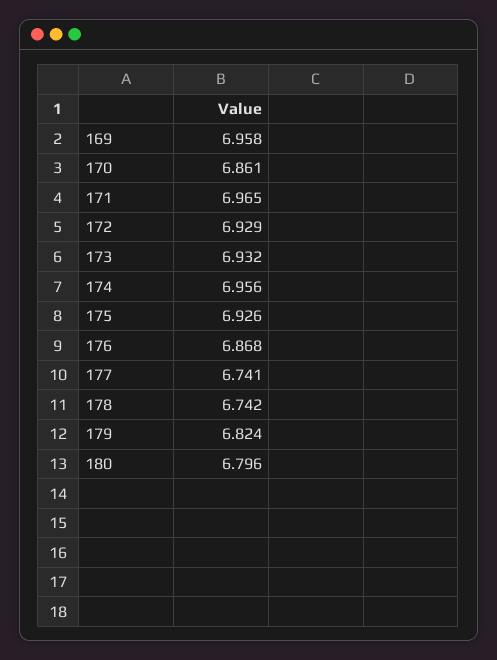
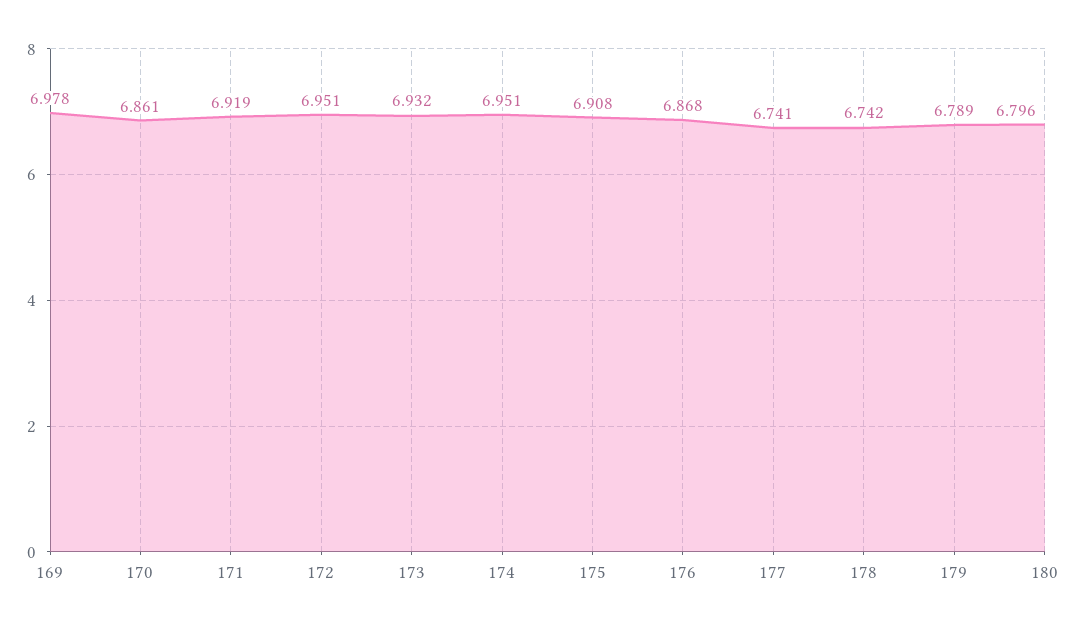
169: 6.958 -> 6.978
171: 6.965 -> 6.919
172: 6.929 -> 6.951
174: 6.956 -> 6.951
175: 6.926 -> 6.908
179: 6.824 -> 6.789

